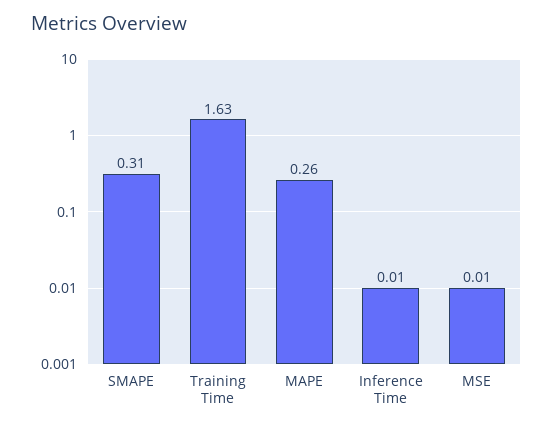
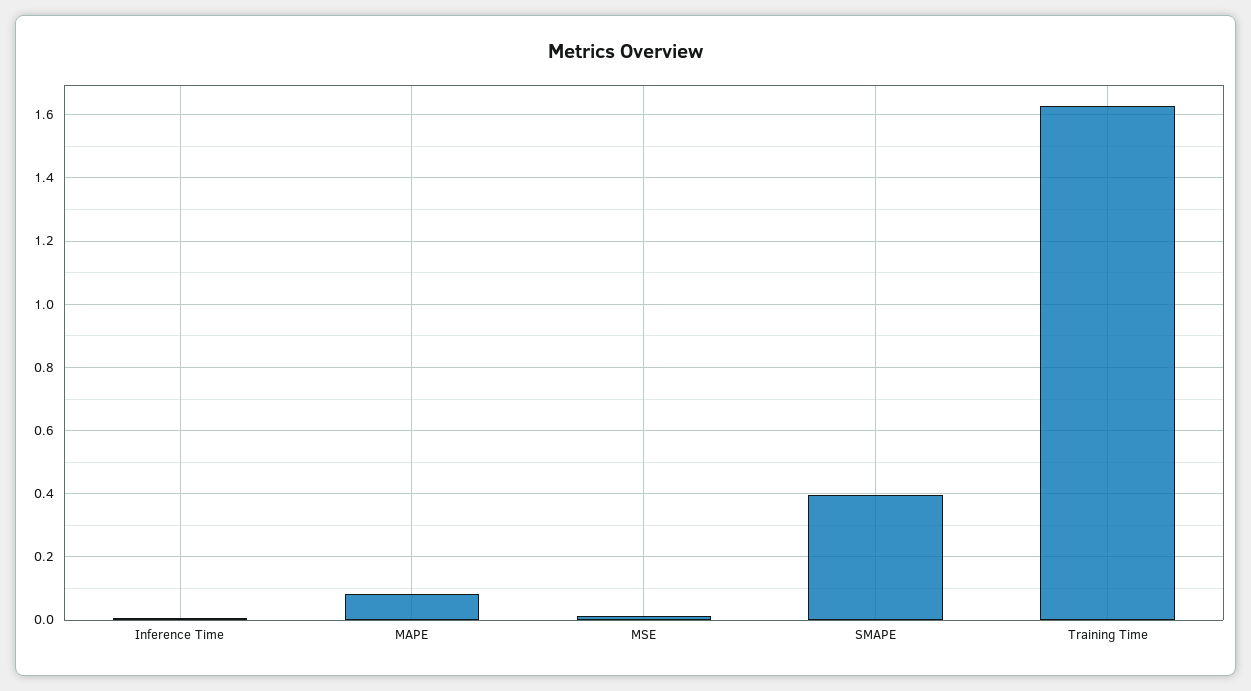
SMAPE: 0.31 -> 0.4
MAPE: 0.26 -> 0.08

